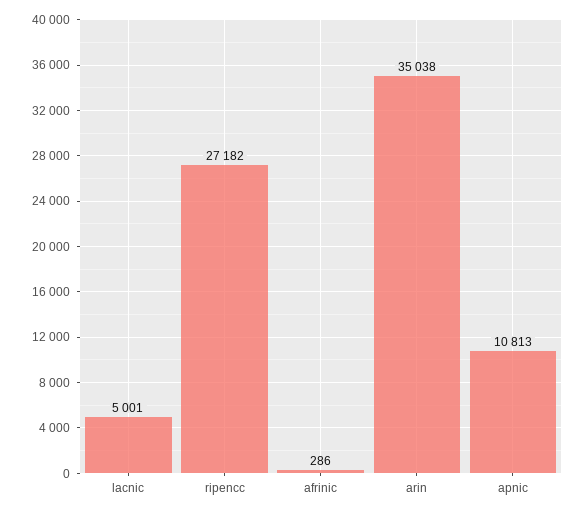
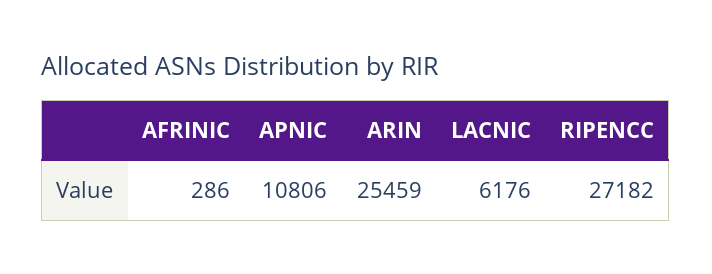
lacnic: 5001 -> 6176
arin: 35038 -> 25459
apnic: 10813 -> 10806

